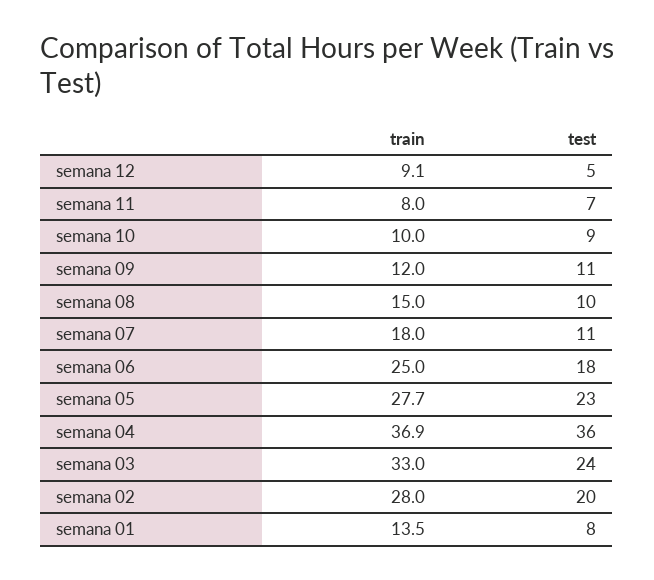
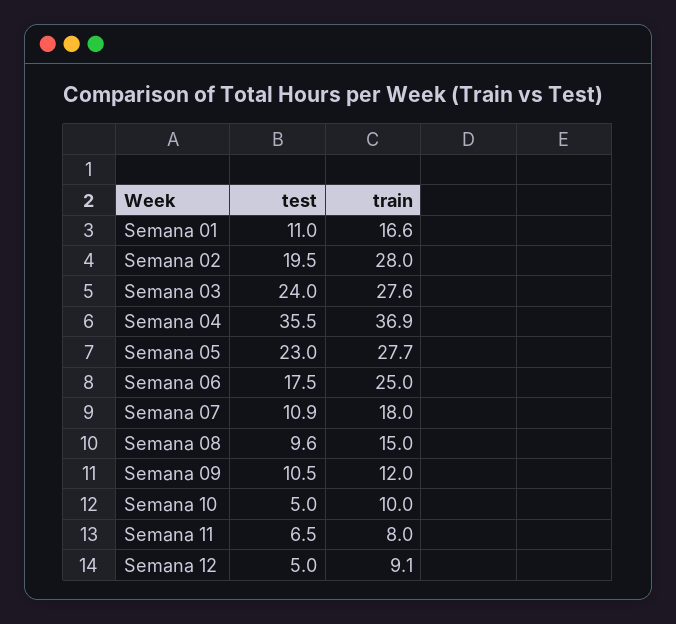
test, semana 10: 9 -> 5
train, semana 03: 33 -> 27.6
train, semana 01: 13.5 -> 16.6
test, semana 01: 8 -> 11

